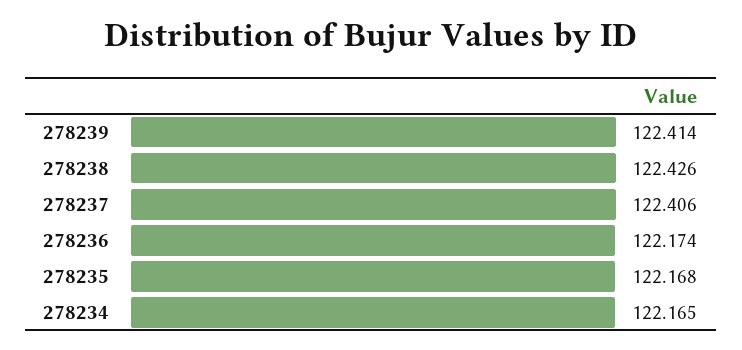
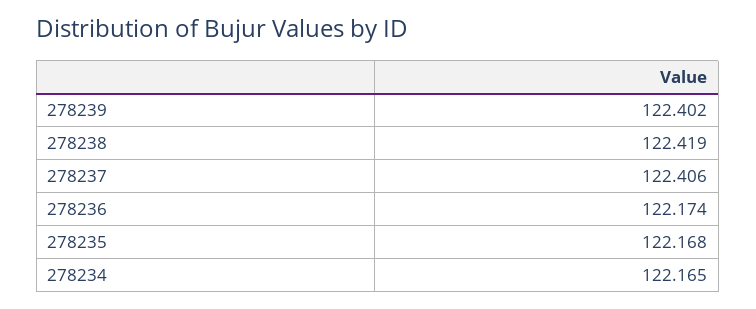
278239: 122.414 -> 122.402
278238: 122.426 -> 122.419

